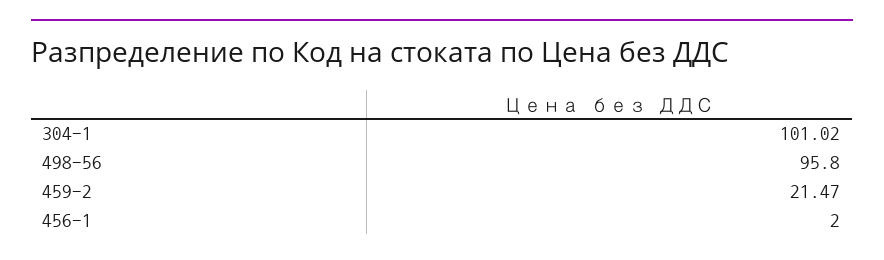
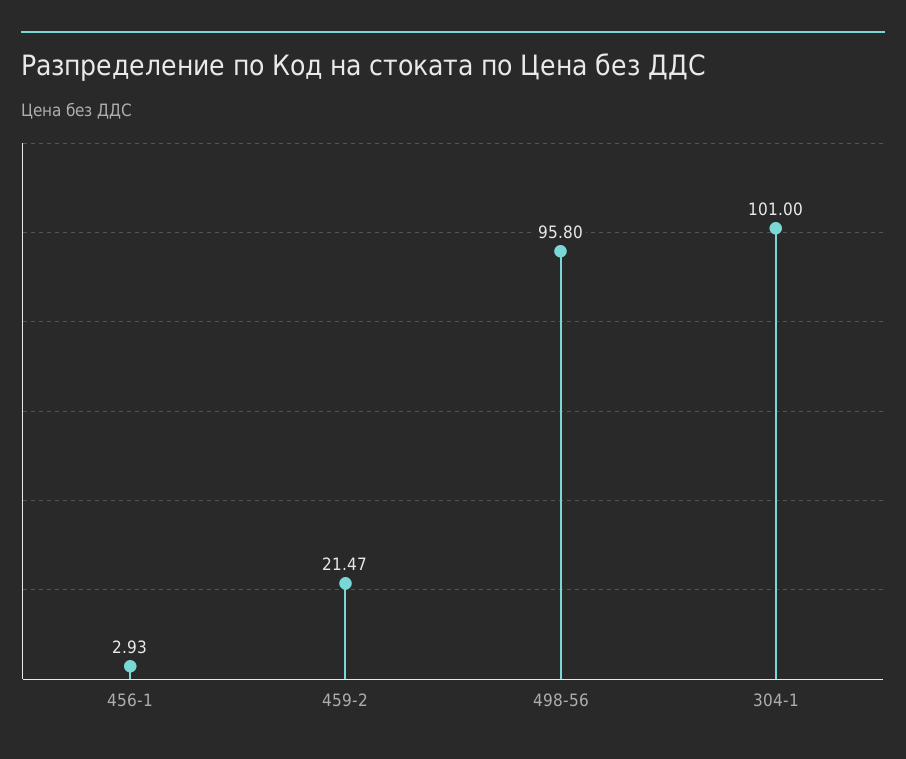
304-1: 101.02 -> 101
456-1: 2 -> 2.93

